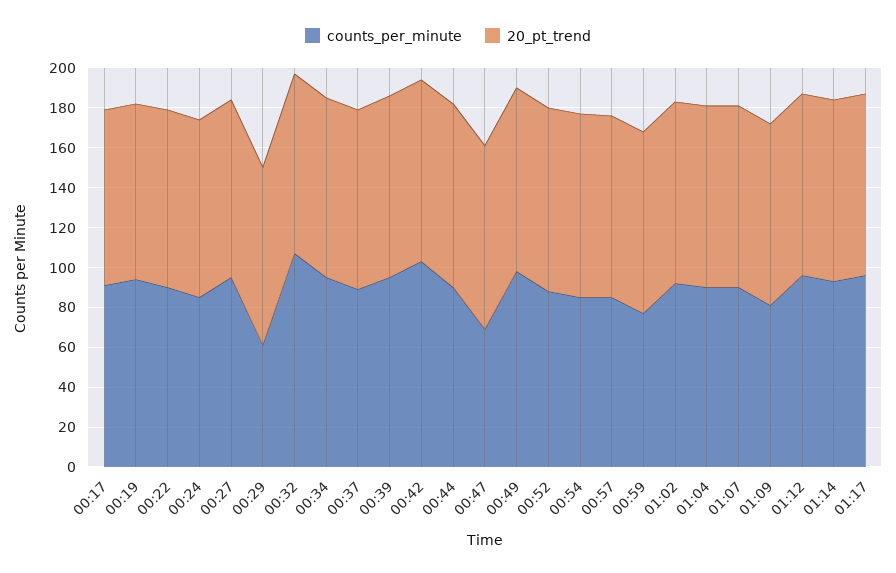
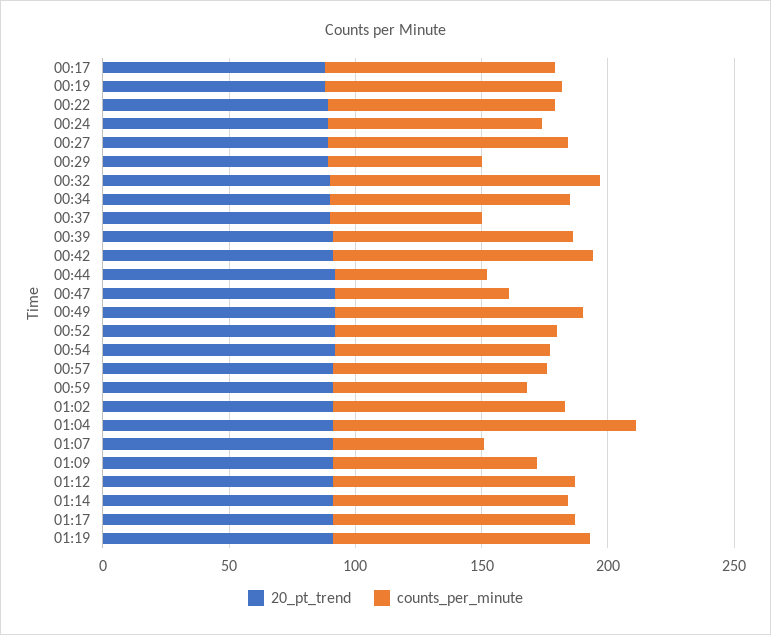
counts_per_minute, 00:37: 90 -> 60
counts_per_minute, 00:44: 90 -> 60
counts_per_minute, 01:04: 90 -> 120
counts_per_minute, 01:07: 90 -> 60
20_pt_trend, 01:19: none -> 90
counts_per_minute, 01:19: none -> 100

